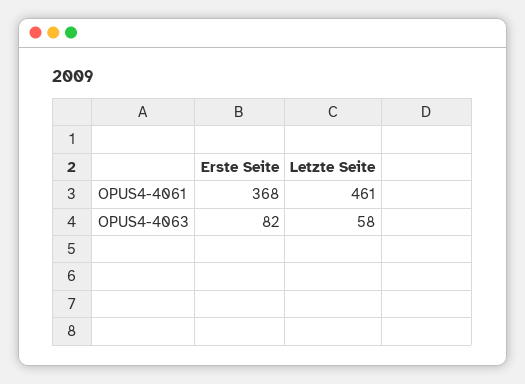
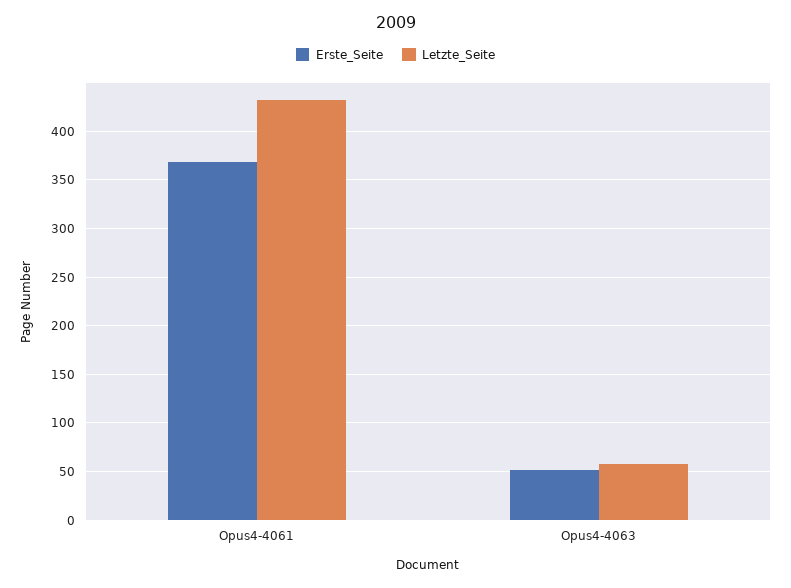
Letzte Seite, OPUS4-4061: 461 -> 430
Erste Seite, OPUS4-4063: 82 -> 50

